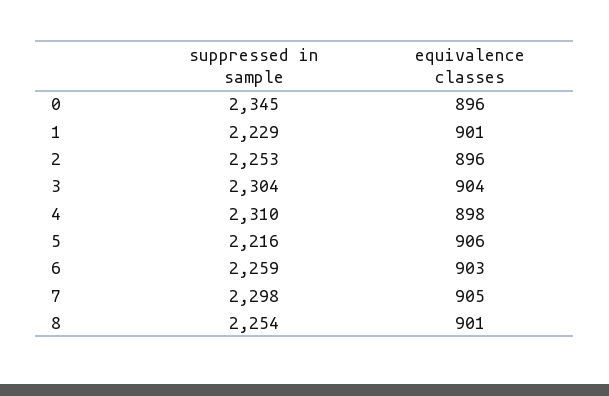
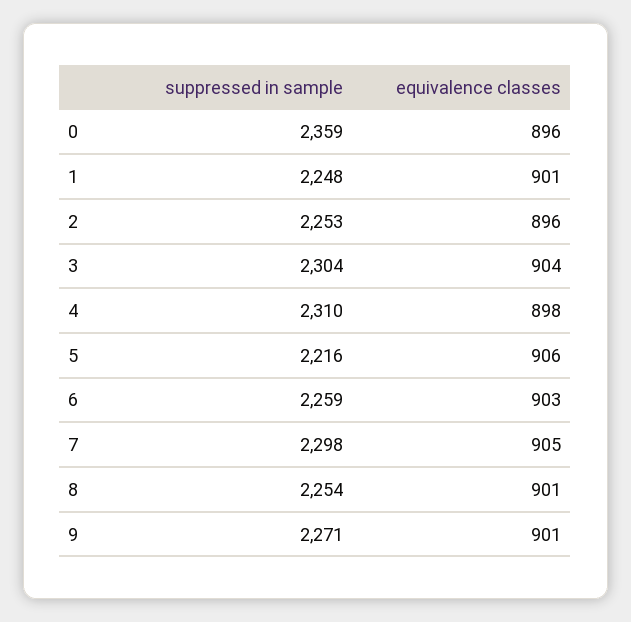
suppressed in sample, 0: 2345 -> 2359
suppressed in sample, 1: 2229 -> 2248
suppressed in sample, 9: none -> 2271
equivalence classes, 9: none -> 901

